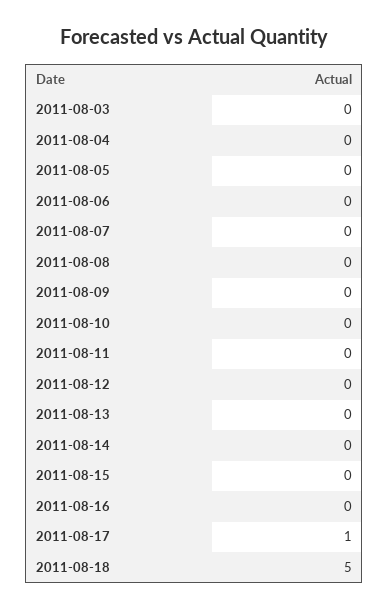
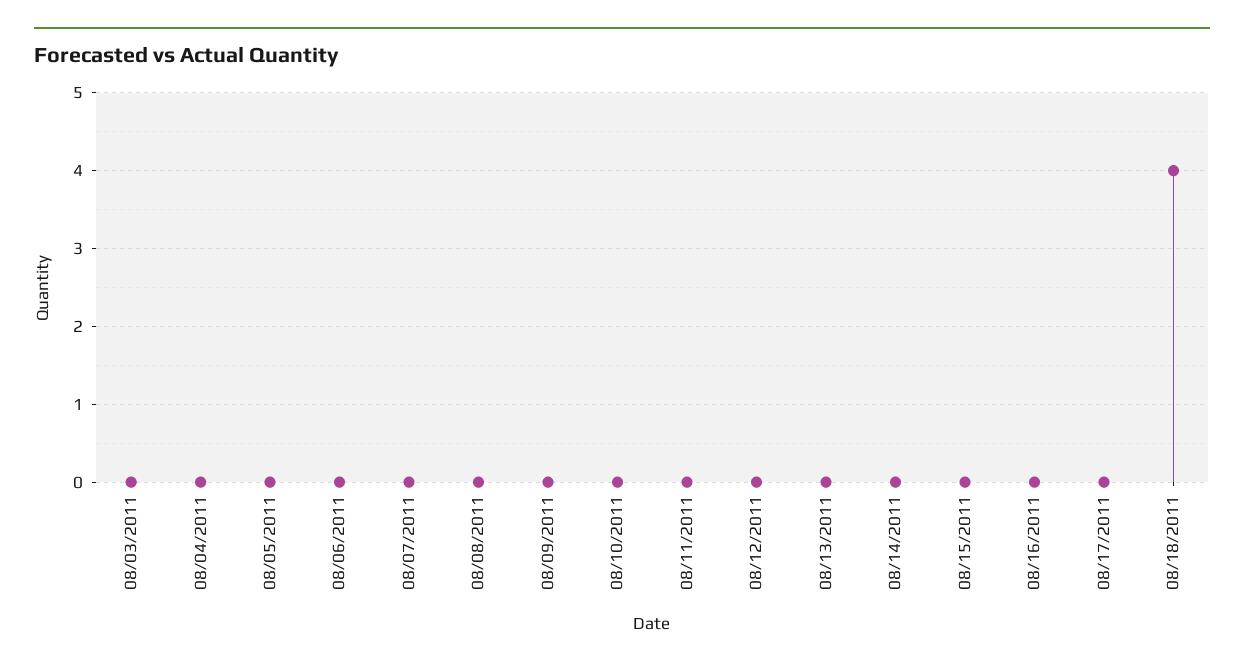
2011-08-17: 1 -> 0
2011-08-18: 5 -> 4

